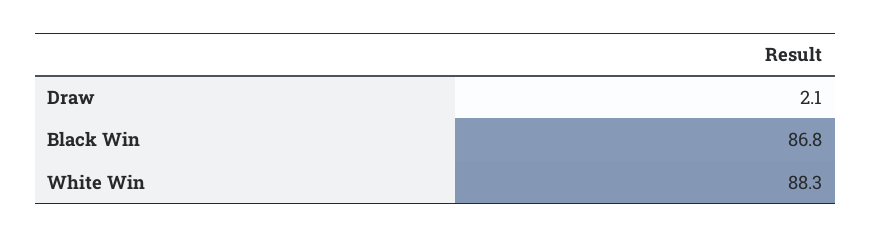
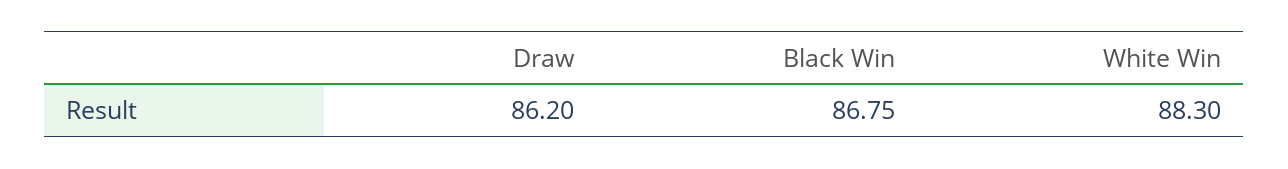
Draw: 2.1 -> 86.2

